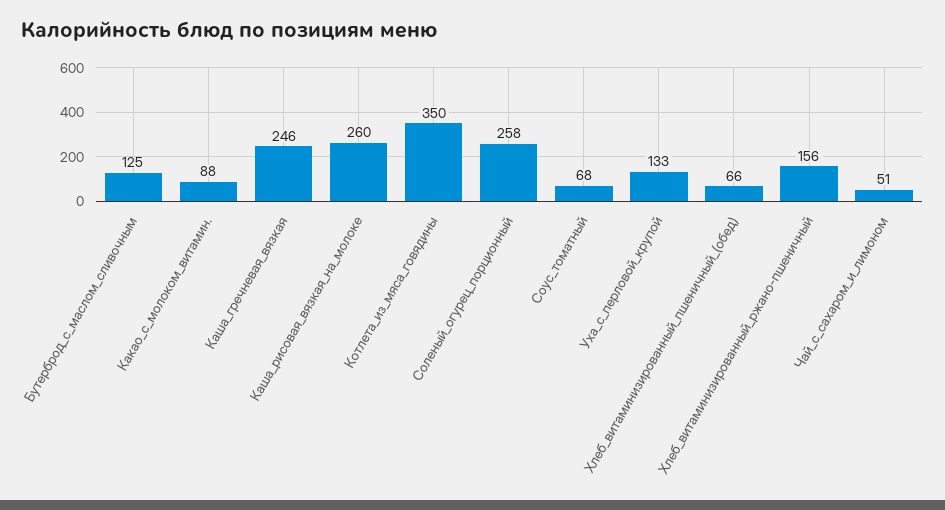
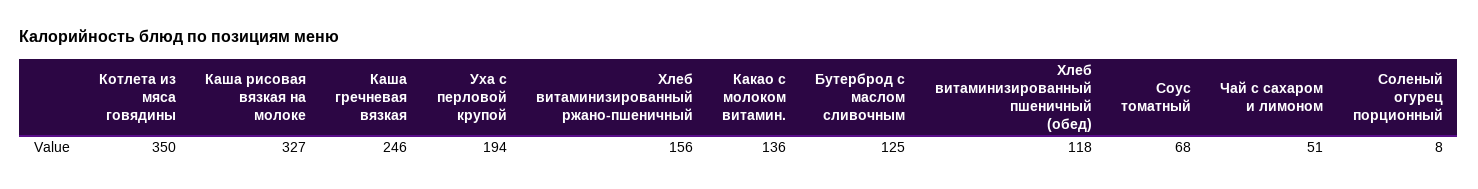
Какао_с_молоком_витамин.: 88 -> 136
Каша_рисовая_вязкая_на_молоке: 260 -> 327
Соленый_огурец_порционный: 258 -> 8
Уха_с_перловой_крупой: 133 -> 194
Хлеб_витаминизированный_пшеничный_(обед): 66 -> 118

